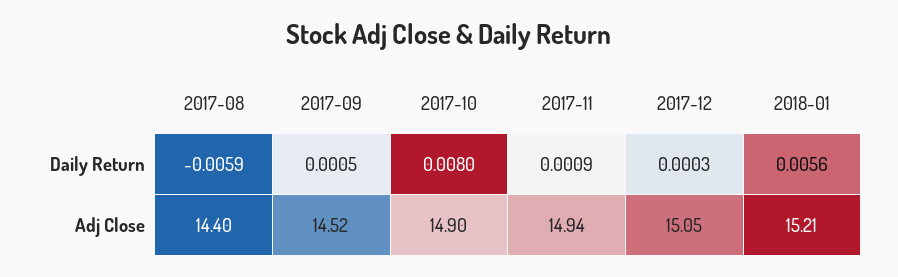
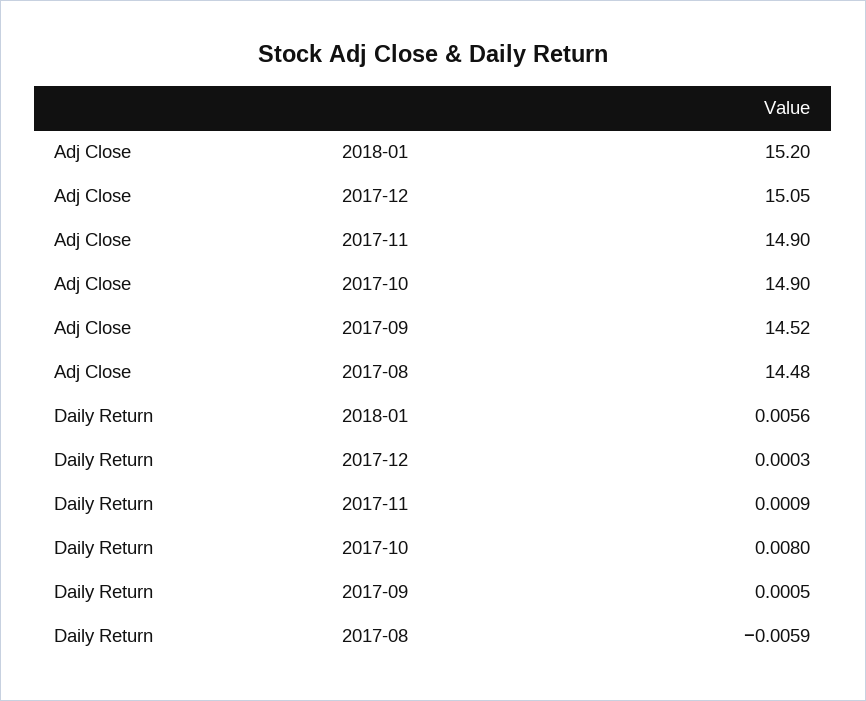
2017-08, Adj Close: 14.4 -> 14.48
2017-11, Adj Close: 14.94 -> 14.9
2018-01, Adj Close: 15.21 -> 15.2

